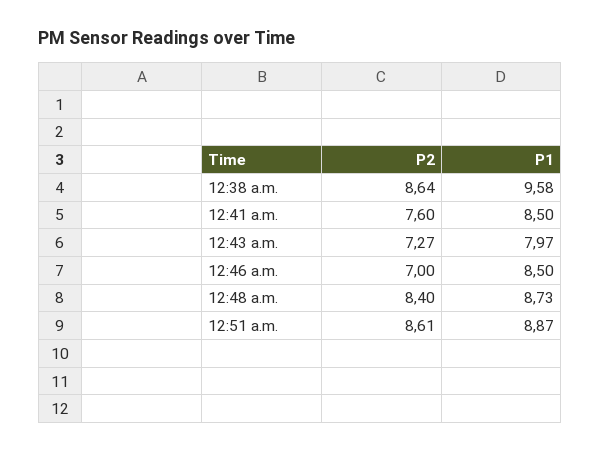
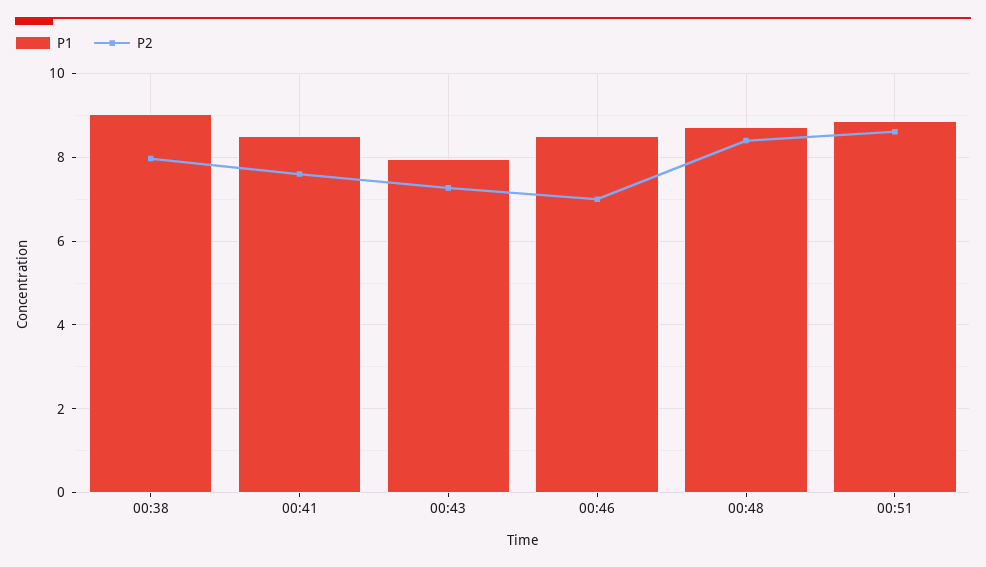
P2, 12:38 a.m.: 8.64 -> 8
P1, 12:38 a.m.: 9.58 -> 9

